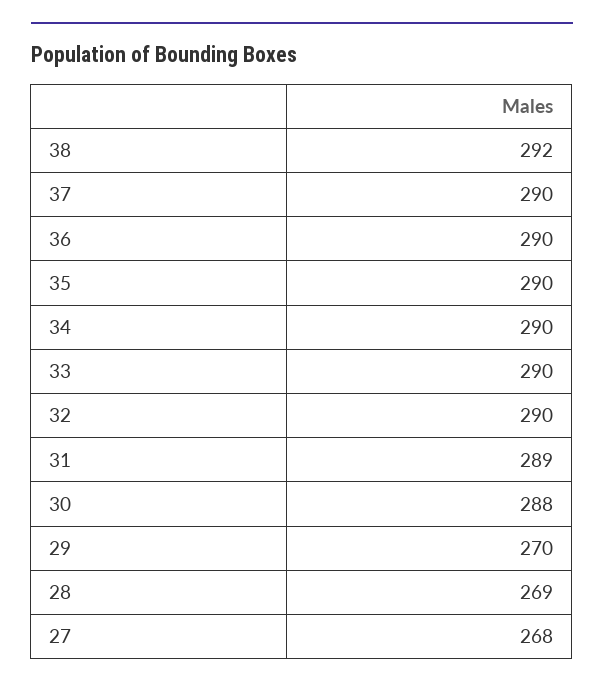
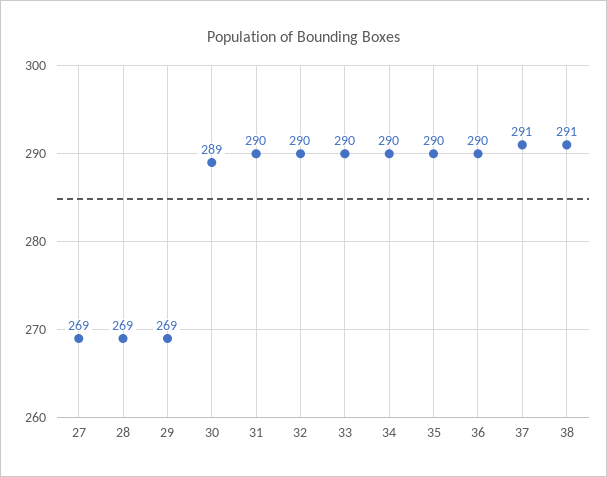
38: 292 -> 291
37: 290 -> 291
31: 289 -> 290
30: 288 -> 289
29: 270 -> 269
27: 268 -> 269

